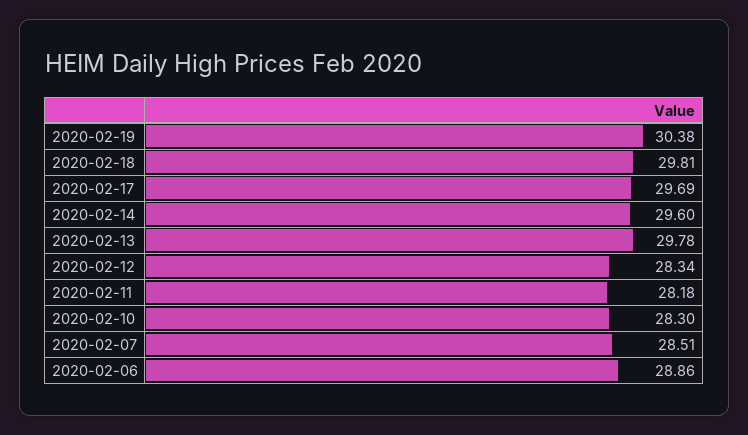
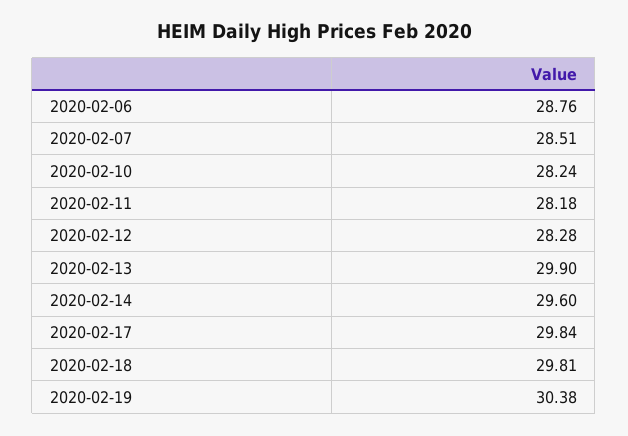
2020-02-17: 29.69 -> 29.84
2020-02-13: 29.78 -> 29.9
2020-02-12: 28.34 -> 28.28
2020-02-10: 28.3 -> 28.24
2020-02-06: 28.86 -> 28.76

